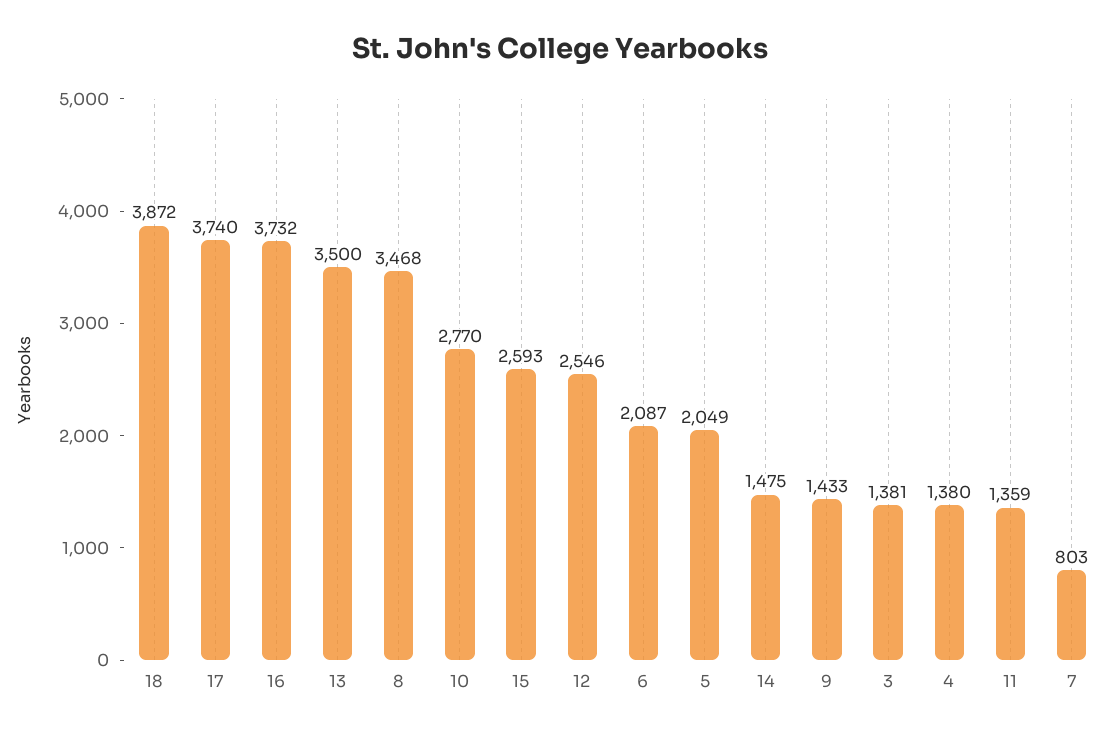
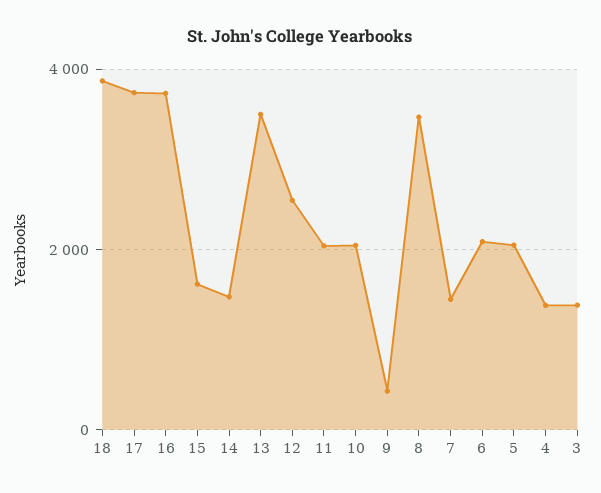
10: 2770 -> 2000
15: 2593 -> 1600
9: 1433 -> 400
11: 1359 -> 2000
7: 803 -> 1400

